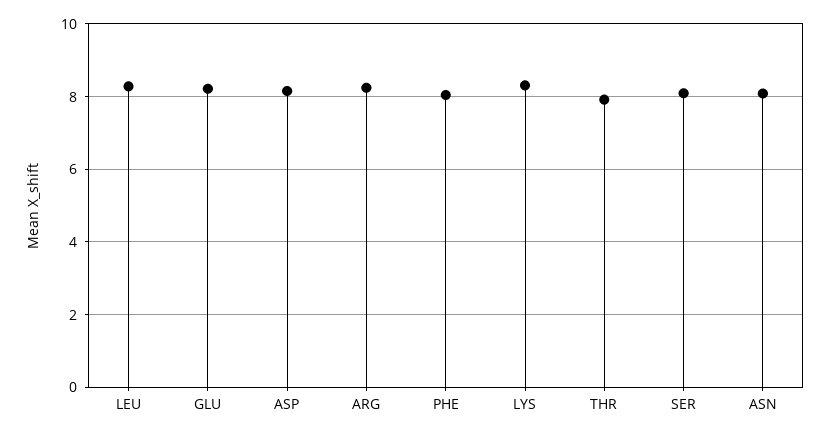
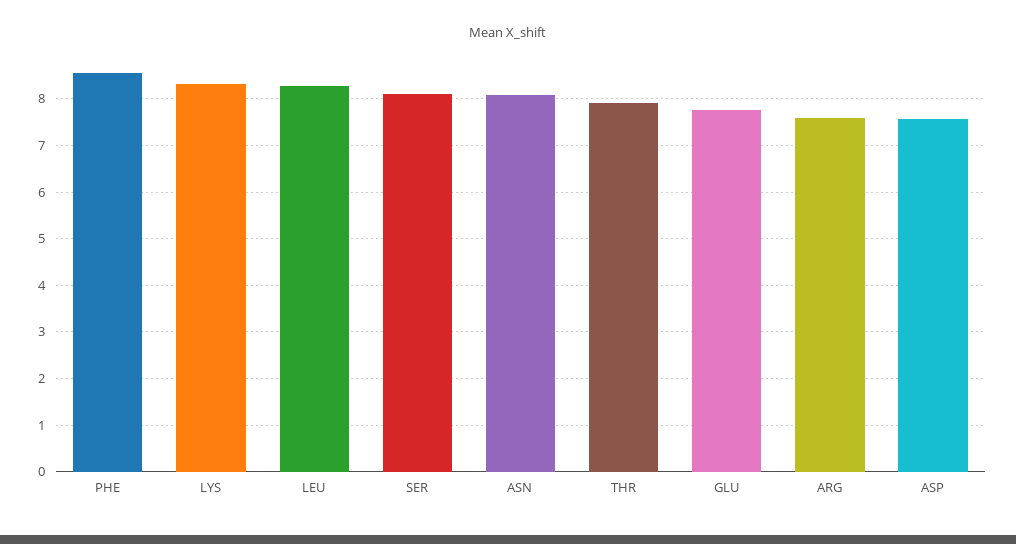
GLU: 8.2 -> 7.8
ASP: 8.2 -> 7.6
ARG: 8.2 -> 7.6
PHE: 8 -> 8.6

